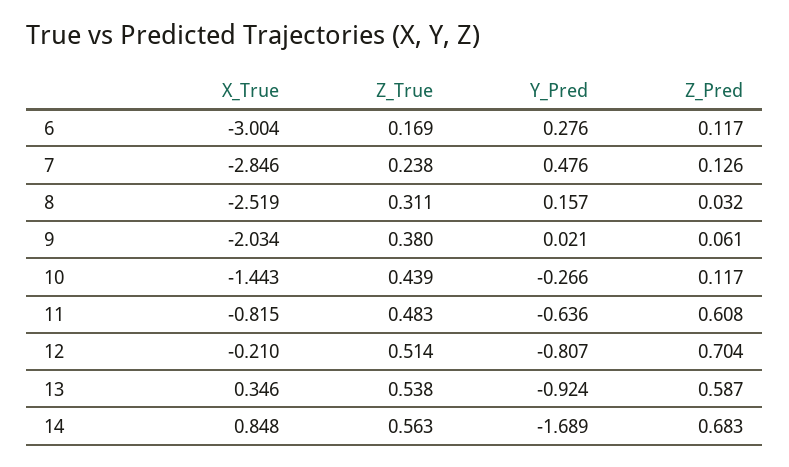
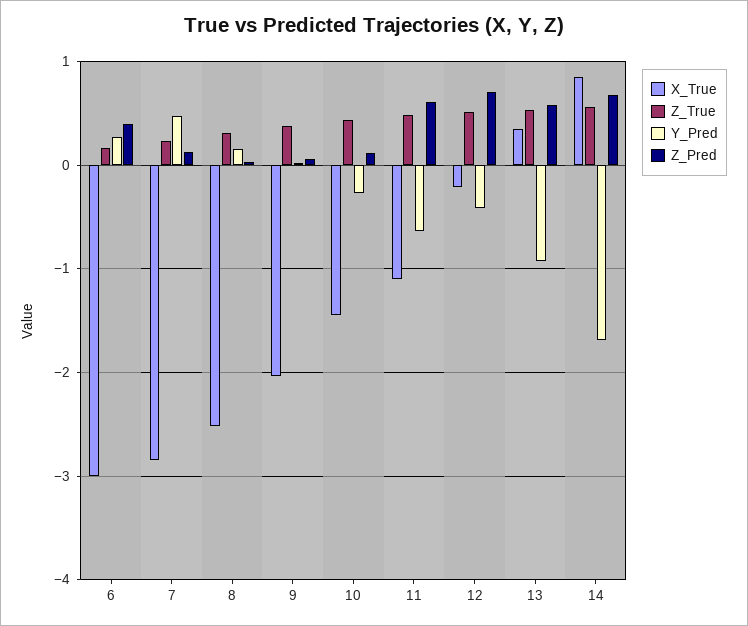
Z_Pred, 6: 0.117 -> 0.4
X_True, 11: -0.815 -> -1.1
Y_Pred, 12: -0.807 -> -0.4

